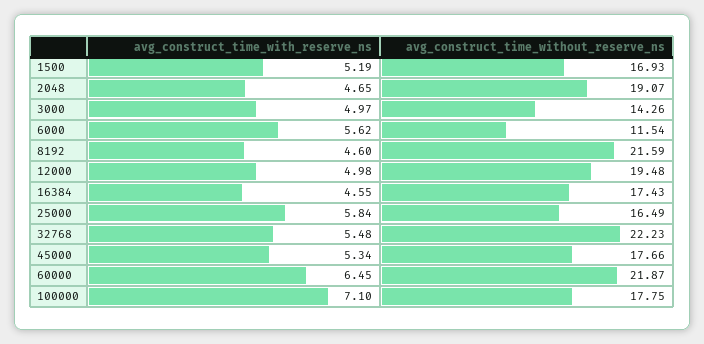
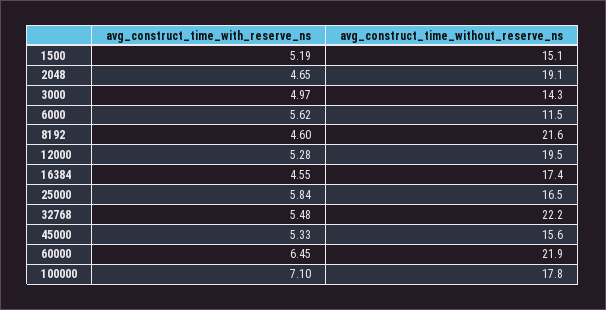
avg_construct_time_without_reserve_ns, 1500: 16.93 -> 15.1
avg_construct_time_with_reserve_ns, 12000: 4.98 -> 5.28
avg_construct_time_with_reserve_ns, 45000: 5.34 -> 5.33
avg_construct_time_without_reserve_ns, 45000: 17.66 -> 15.6

